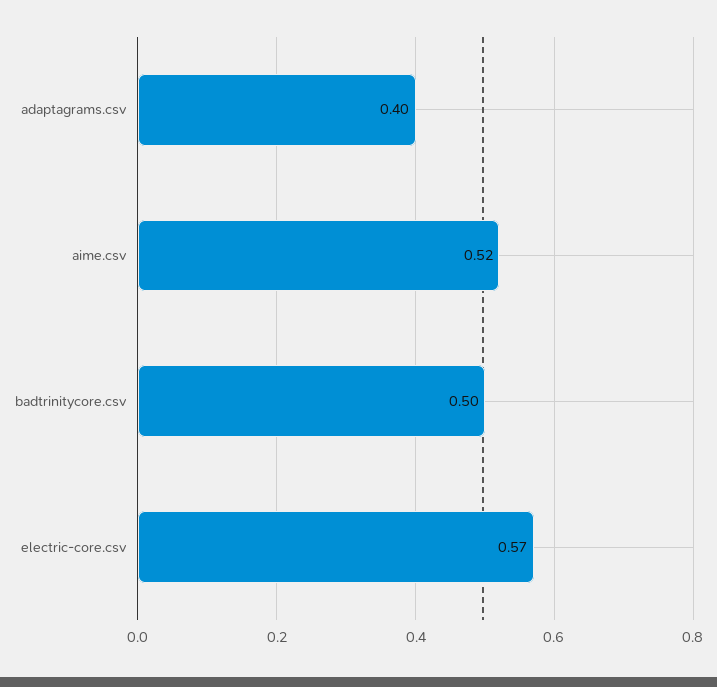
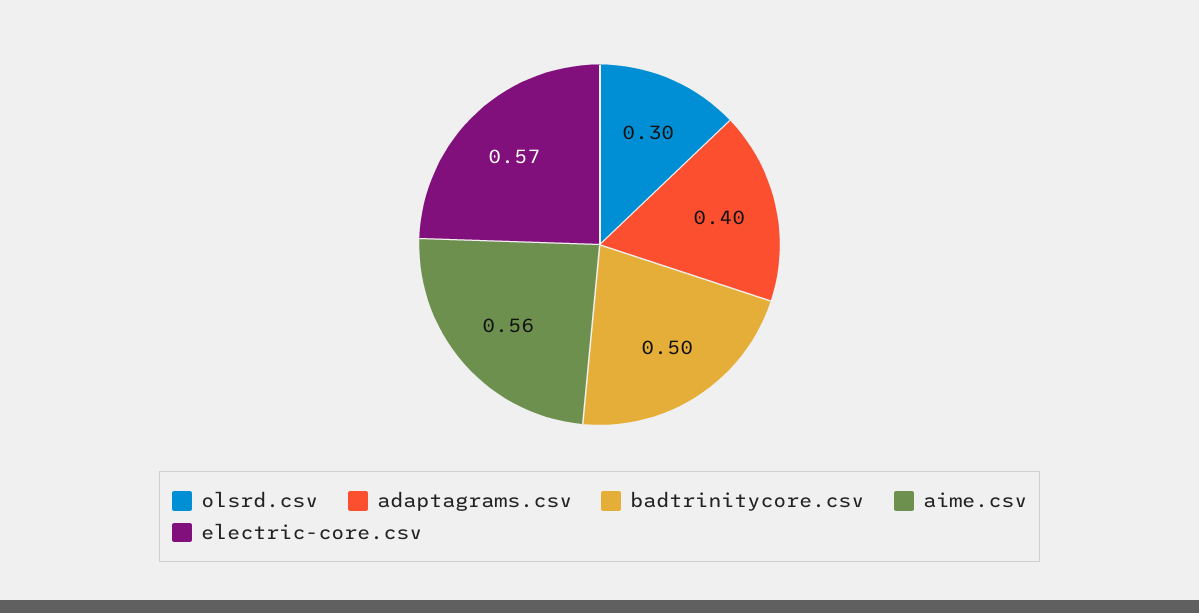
aime.csv: 0.52 -> 0.56
olsrd.csv: none -> 0.3

